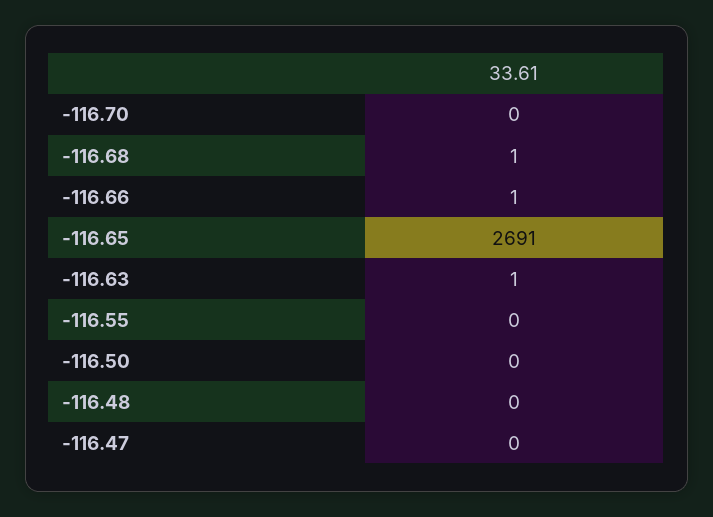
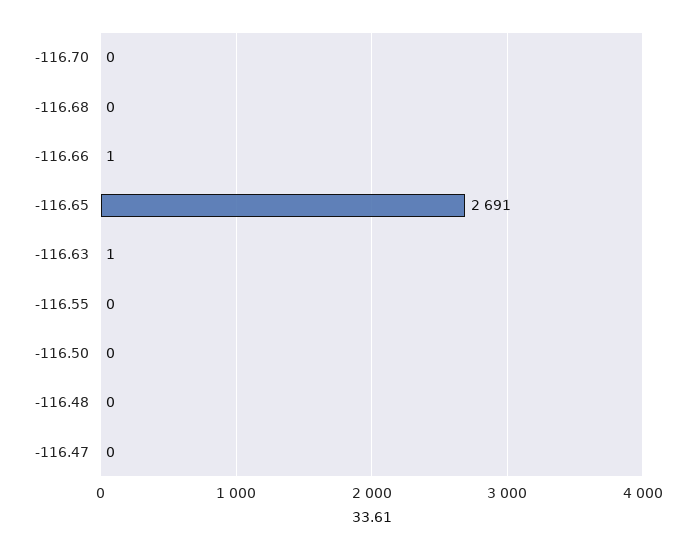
-116.68: 1 -> 0

